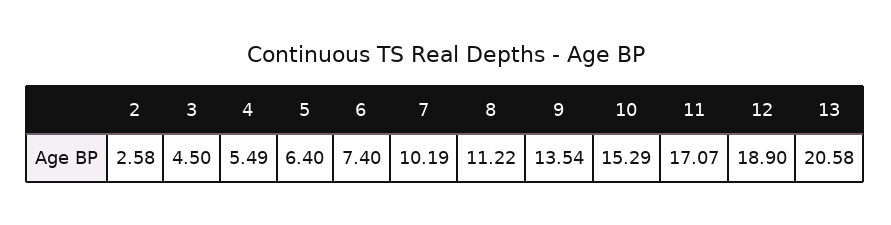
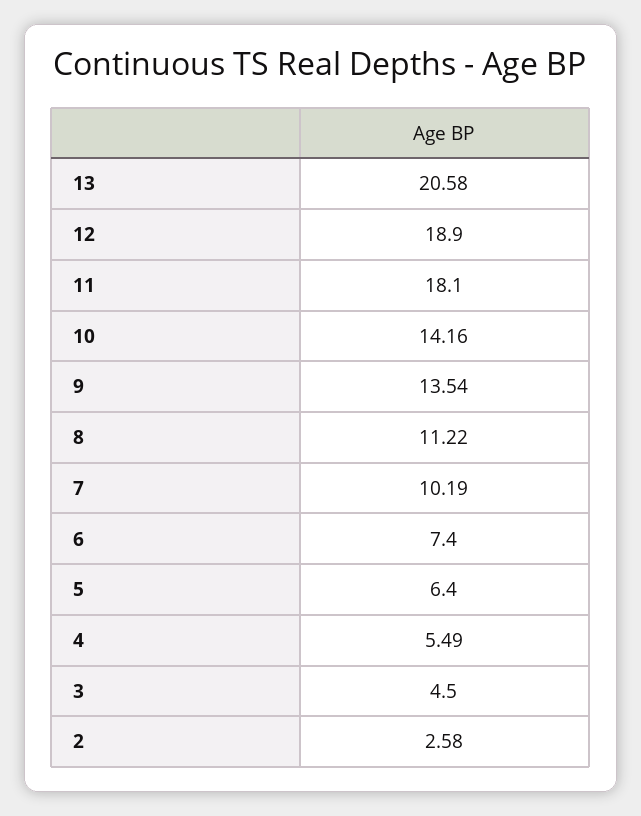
10: 15.29 -> 14.16
11: 17.07 -> 18.1

